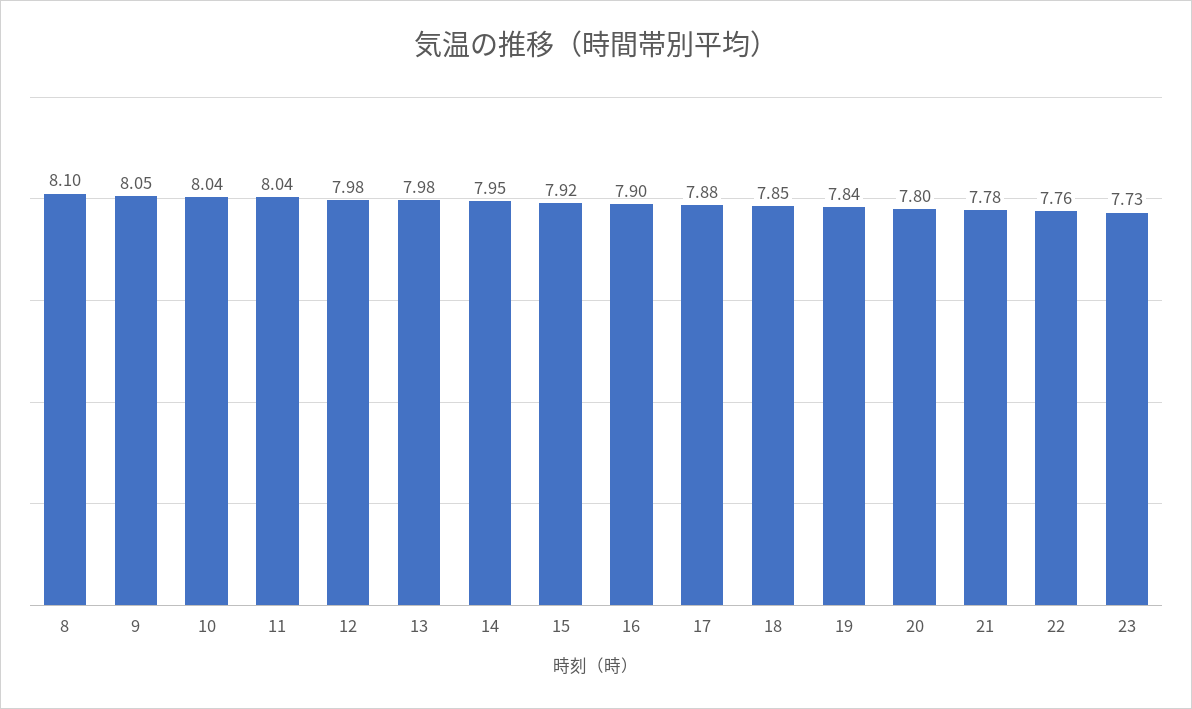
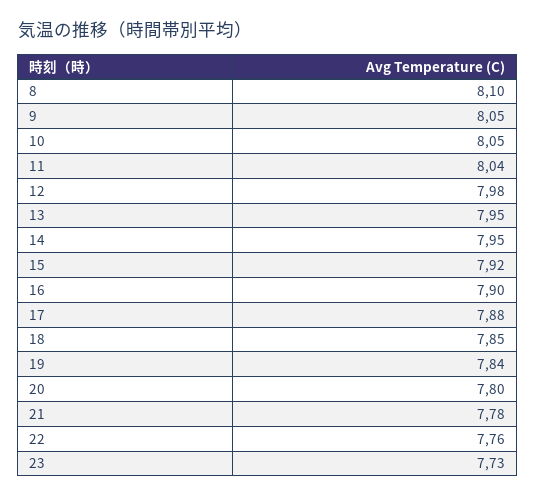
10: 8.04 -> 8.05
13: 7.98 -> 7.95

